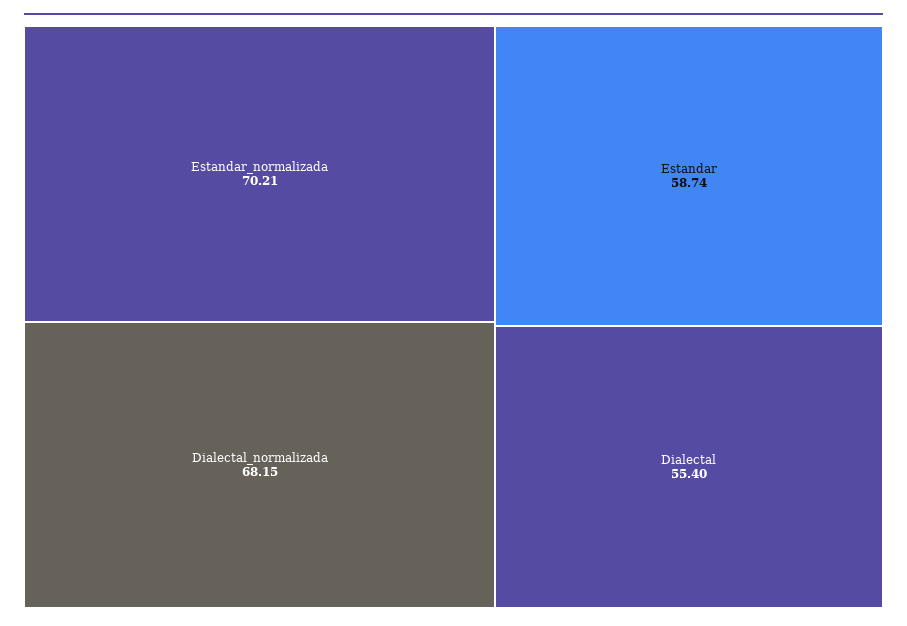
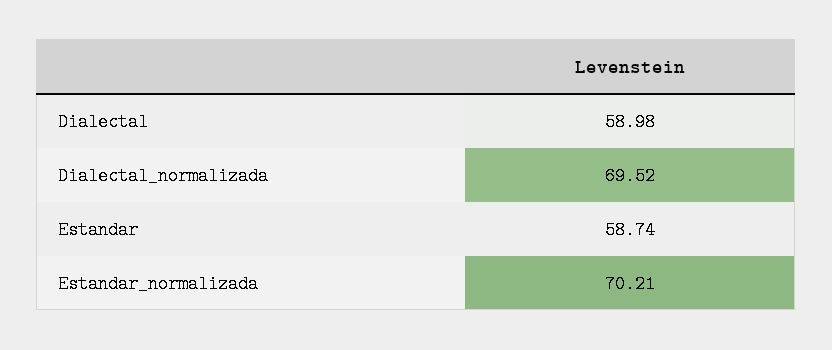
Dialectal_normalizada: 68.15 -> 69.52
Dialectal: 55.4 -> 58.98

